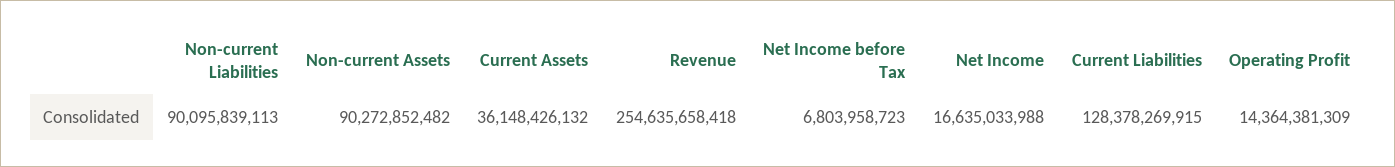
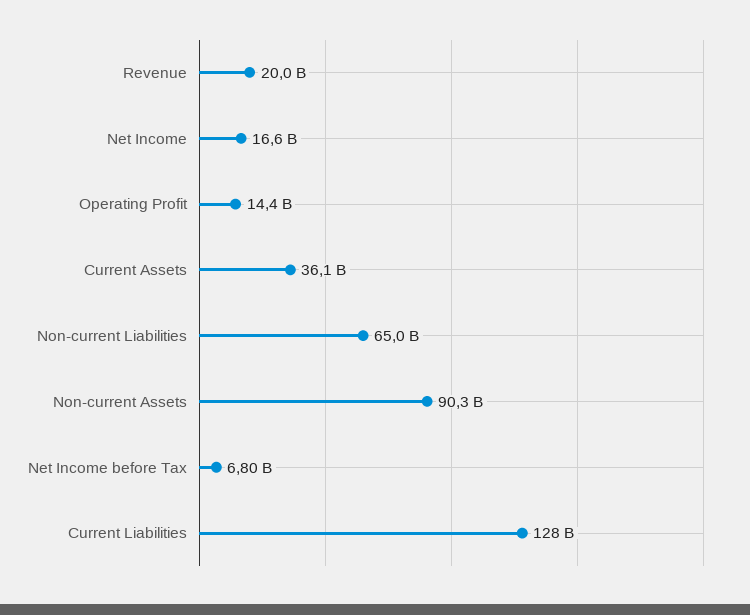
Non-current Liabilities: 90095839113 -> 65000000000
Revenue: 254635658418 -> 20000000000

